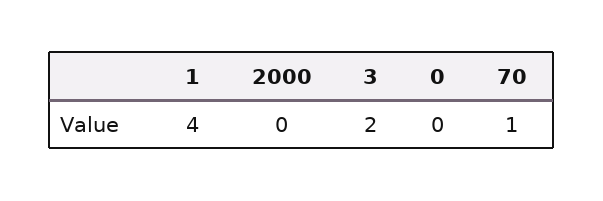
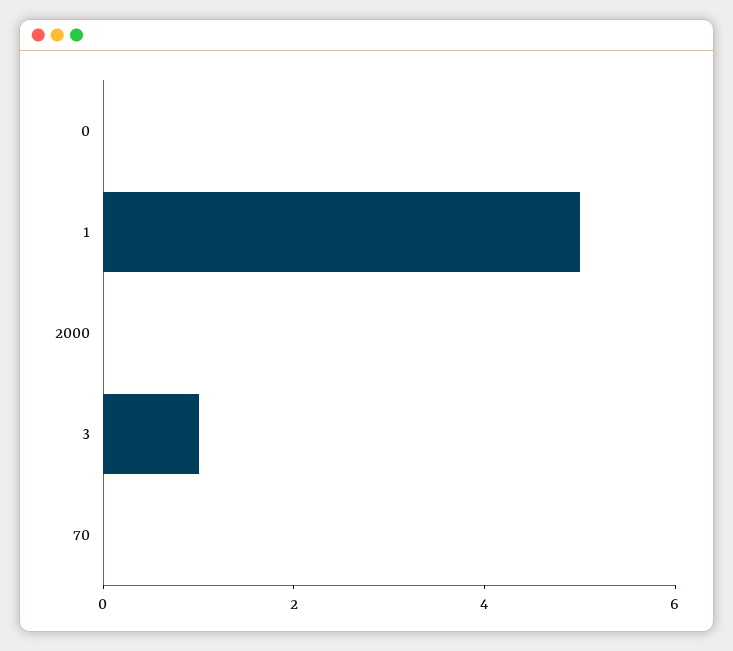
1: 4 -> 5
3: 2 -> 1
70: 1 -> 0

